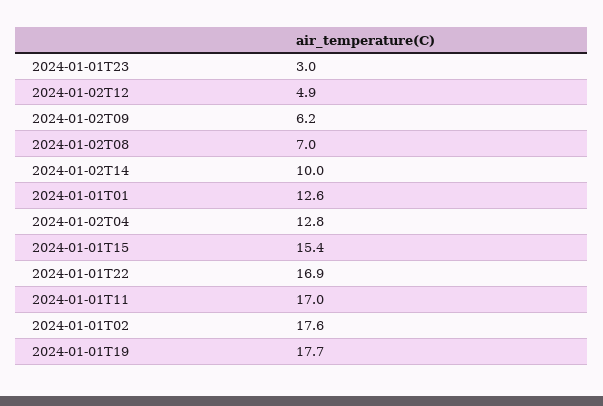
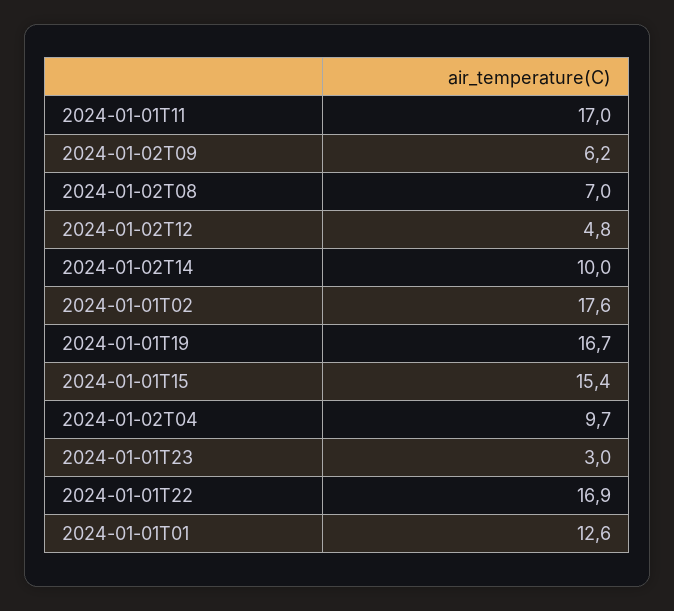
2024-01-02T12: 4.9 -> 4.8
2024-01-02T04: 12.8 -> 9.7
2024-01-01T19: 17.7 -> 16.7

